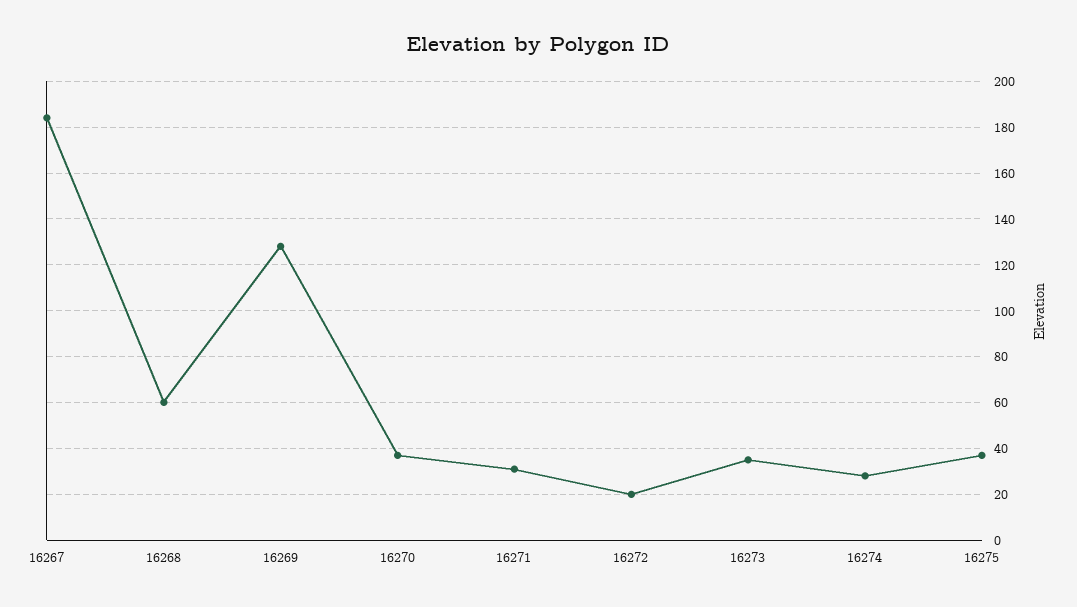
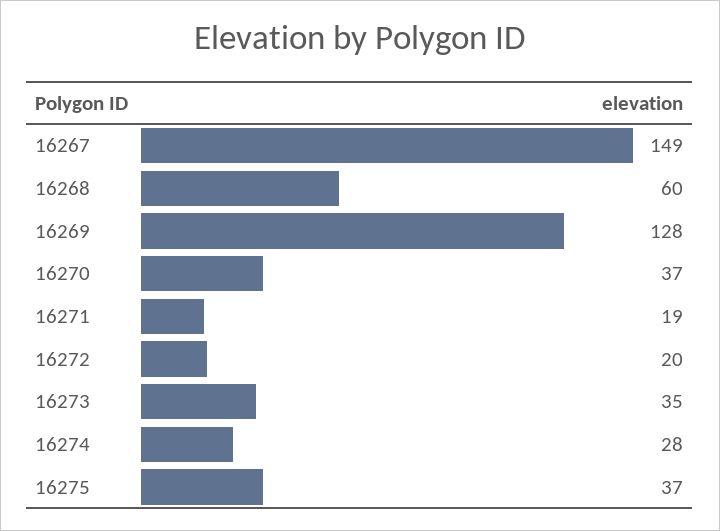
16267: 185 -> 149
16271: 30 -> 19

